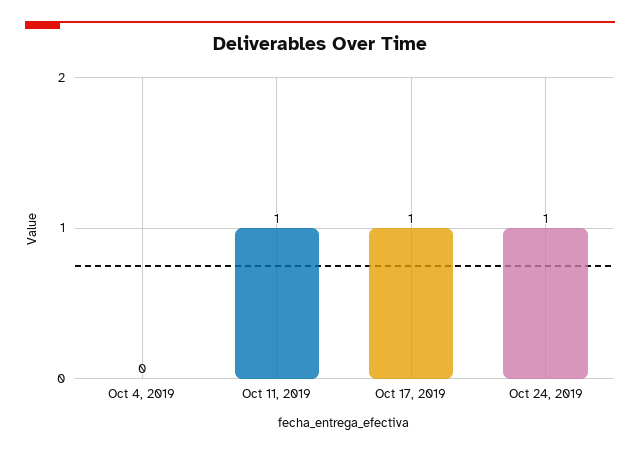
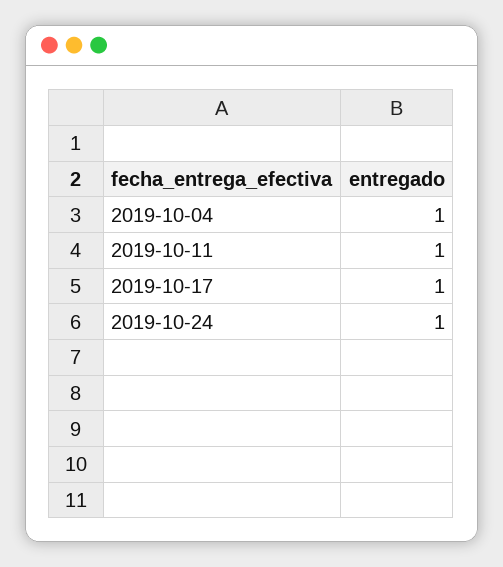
Oct 4, 2019: 0 -> 1

